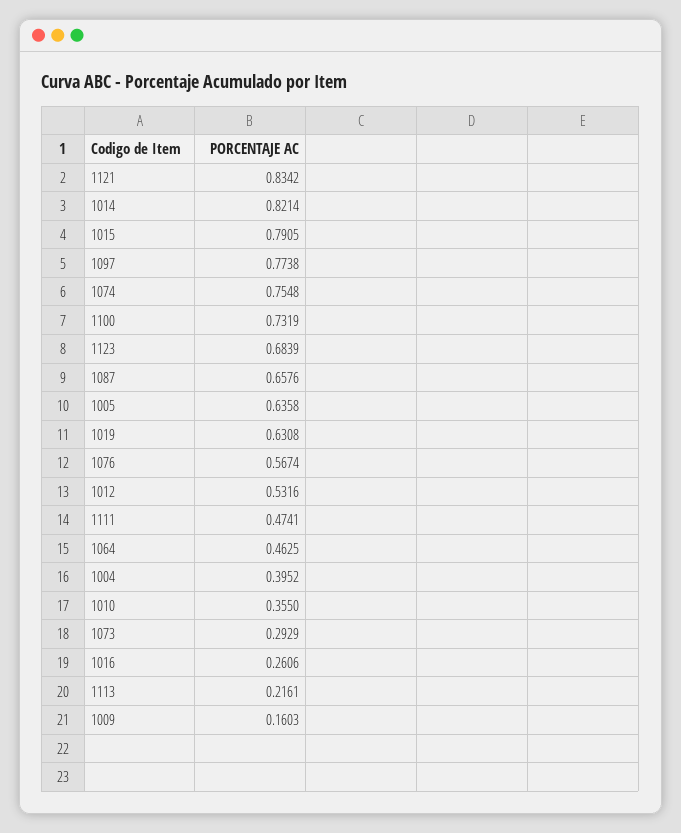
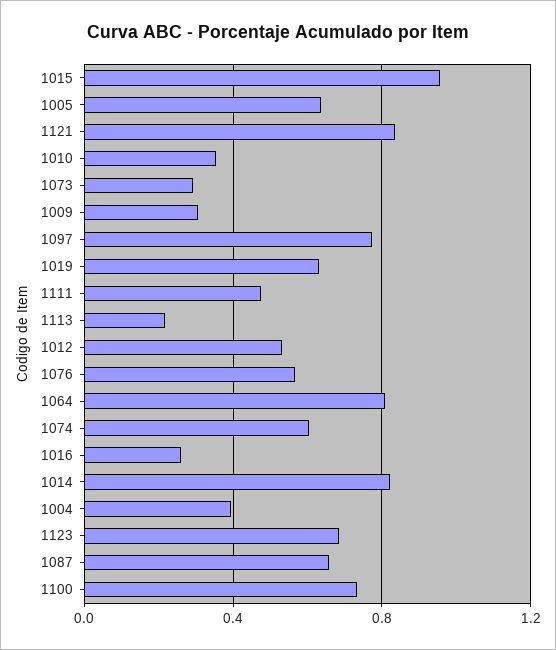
1015: 0.7905 -> 0.95
1074: 0.7548 -> 0.6
1064: 0.4625 -> 0.8
1009: 0.1603 -> 0.3

